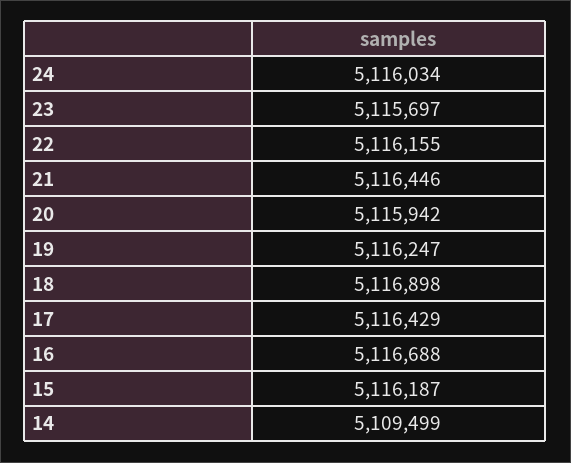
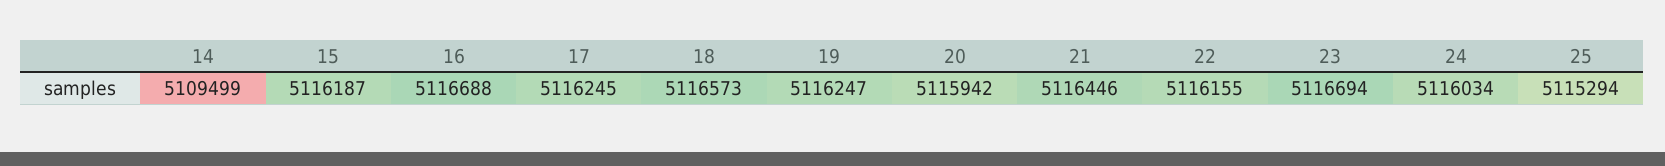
23: 5115697 -> 5116694
18: 5116898 -> 5116573
17: 5116429 -> 5116245
25: none -> 5115294

